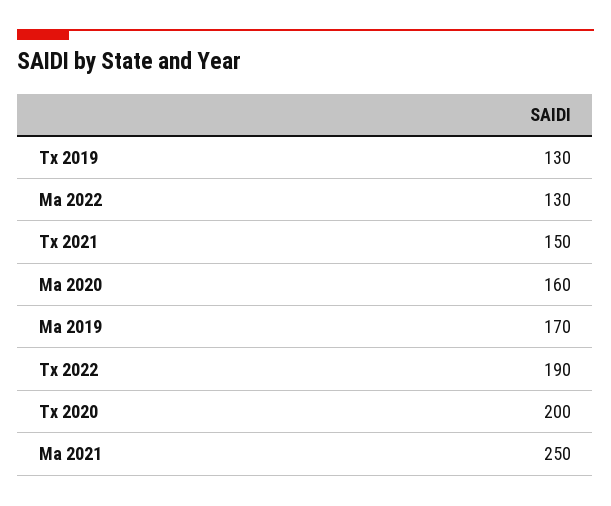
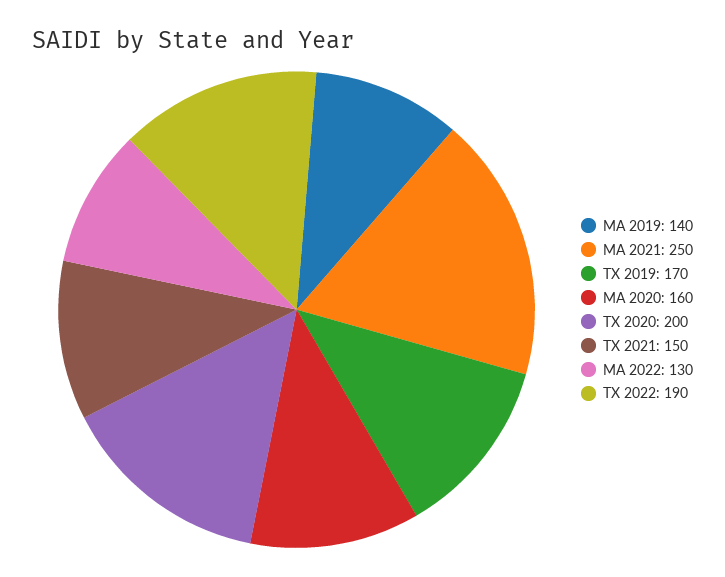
Tx 2019: 130 -> 170
Ma 2019: 170 -> 140

